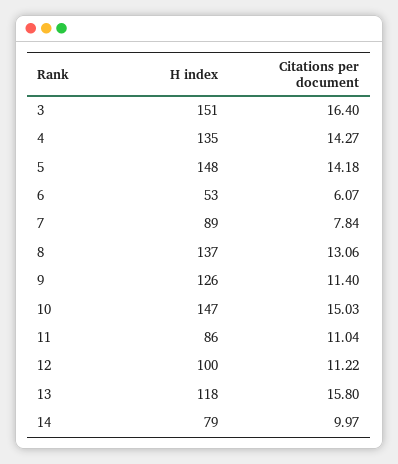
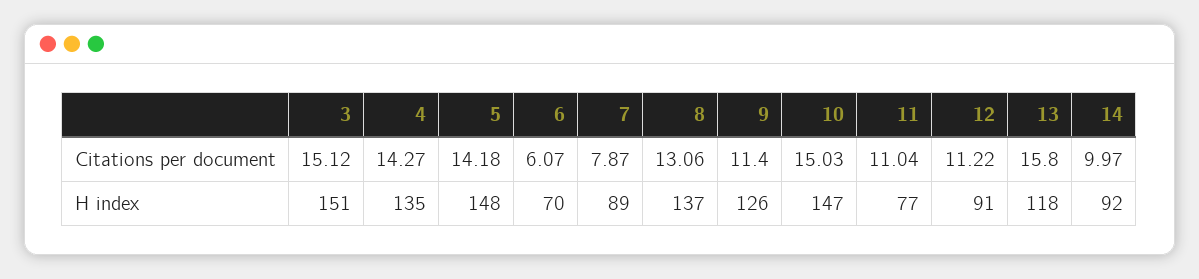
Citations per document, 3: 16.4 -> 15.12
H index, 6: 53 -> 70
Citations per document, 7: 7.84 -> 7.87
H index, 11: 86 -> 77
H index, 12: 100 -> 91
H index, 14: 79 -> 92

